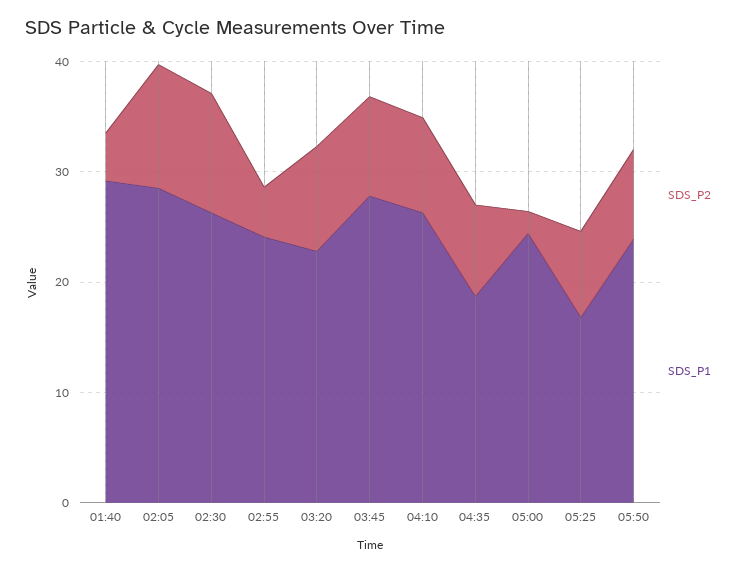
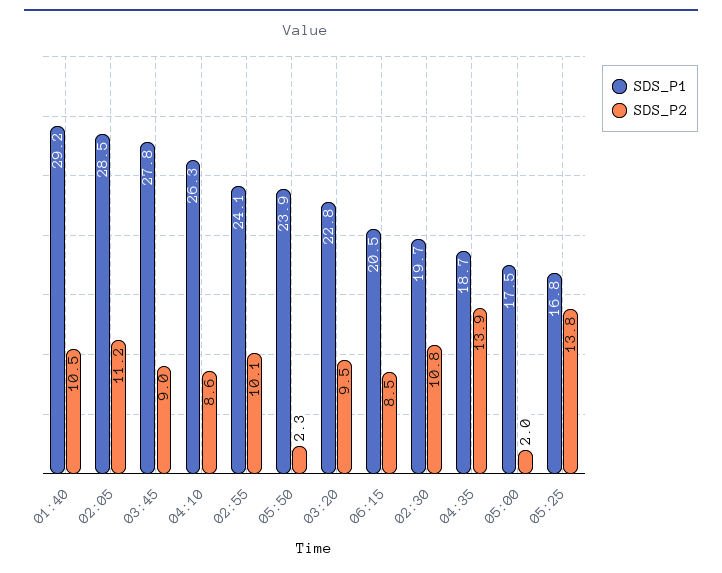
SDS_P2, 01:40: 4 -> 10.5
SDS_P1, 02:30: 26 -> 19.7
SDS_P2, 02:55: 4 -> 10.1
SDS_P2, 04:35: 8 -> 13.9
SDS_P1, 05:00: 24 -> 17.5
SDS_P2, 05:25: 8 -> 13.8
SDS_P2, 05:50: 8 -> 2.3
SDS_P1, 06:15: none -> 20.5
SDS_P2, 06:15: none -> 8.5

